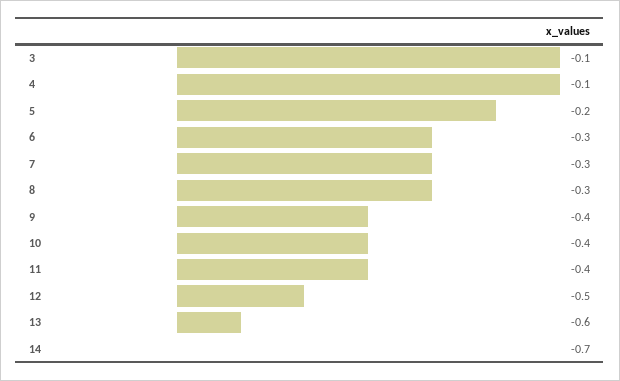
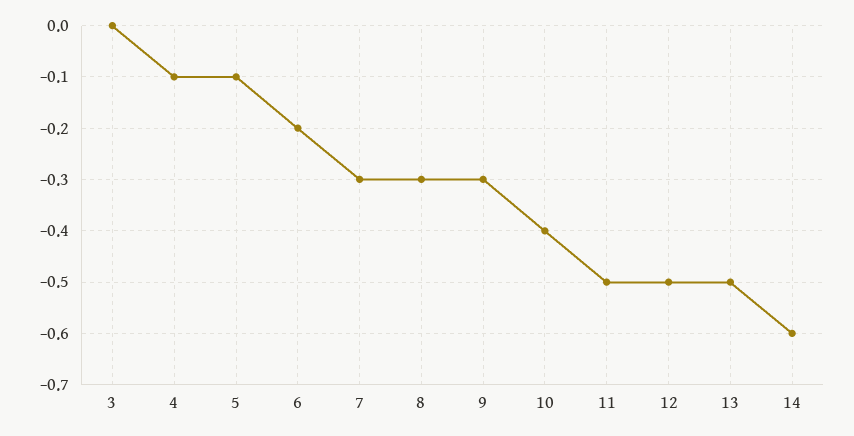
3: -0.1 -> 0
5: -0.2 -> -0.1
6: -0.3 -> -0.2
9: -0.4 -> -0.3
11: -0.4 -> -0.5
13: -0.6 -> -0.5
14: -0.7 -> -0.6

